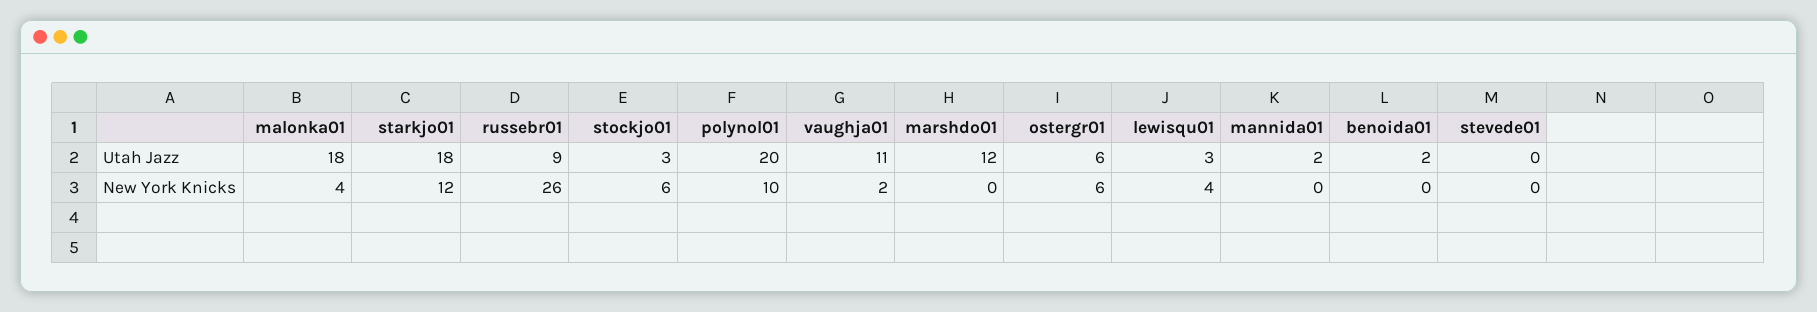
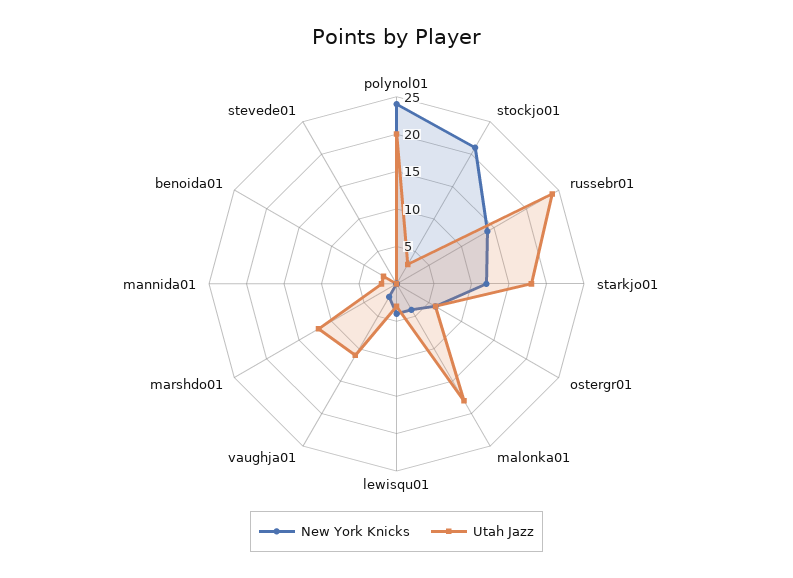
Utah Jazz, russebr01: 9 -> 25
New York Knicks, russebr01: 26 -> 15
New York Knicks, stockjo01: 6 -> 20
New York Knicks, polynol01: 10 -> 25

